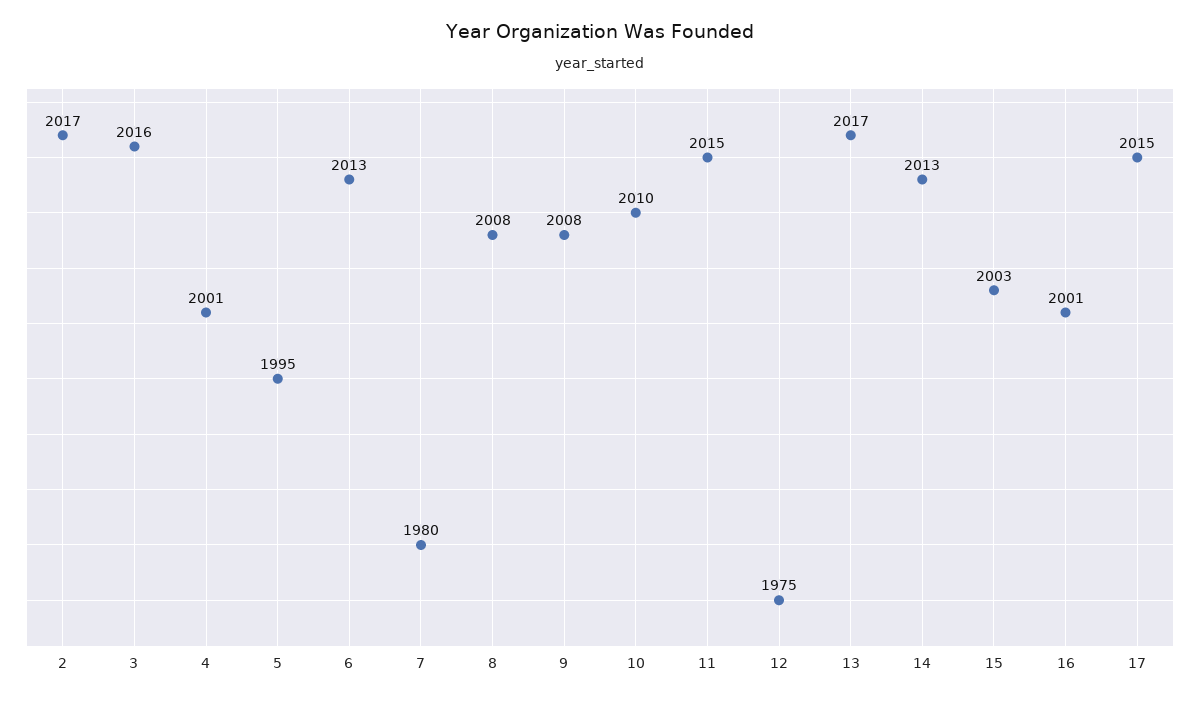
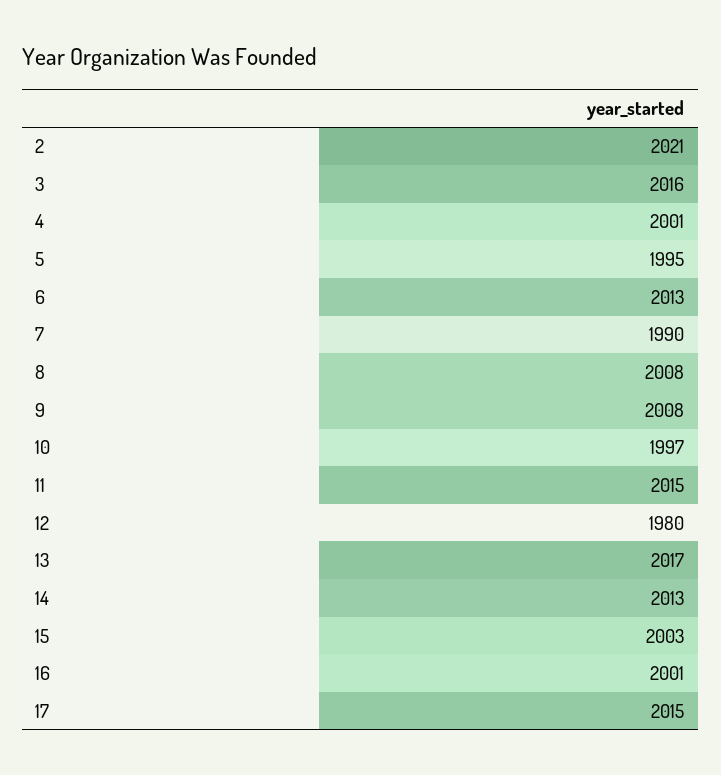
2: 2017 -> 2021
7: 1980 -> 1990
10: 2010 -> 1997
12: 1975 -> 1980

